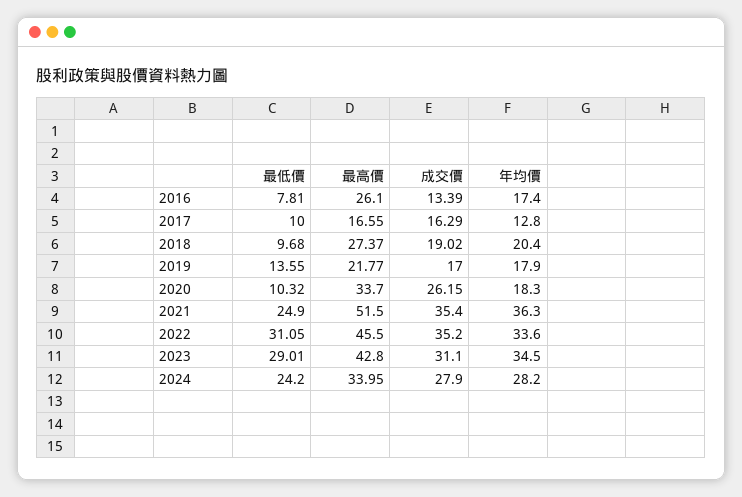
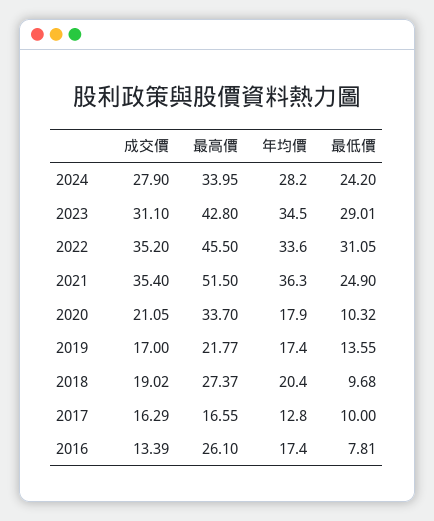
年均價, 2019: 17.9 -> 17.4
成交價, 2020: 26.15 -> 21.05
年均價, 2020: 18.3 -> 17.9

